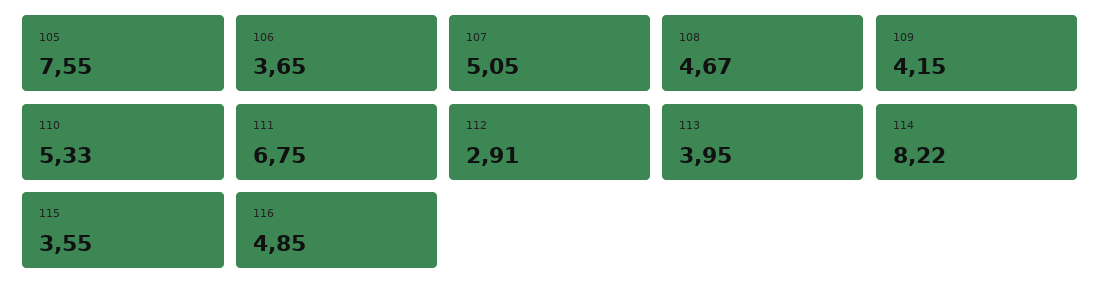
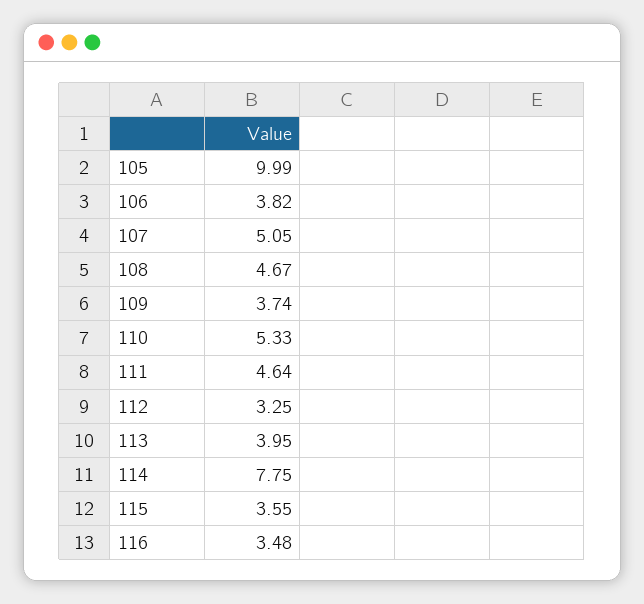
105: 7.55 -> 9.99
106: 3.65 -> 3.82
109: 4.15 -> 3.74
111: 6.75 -> 4.64
112: 2.91 -> 3.25
114: 8.22 -> 7.75
116: 4.85 -> 3.48

